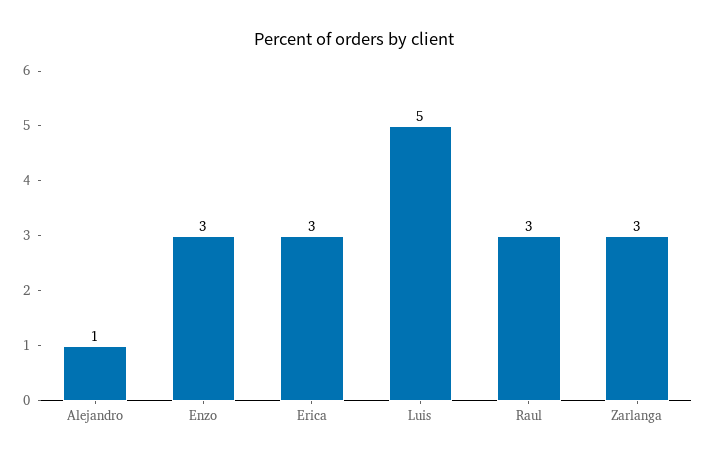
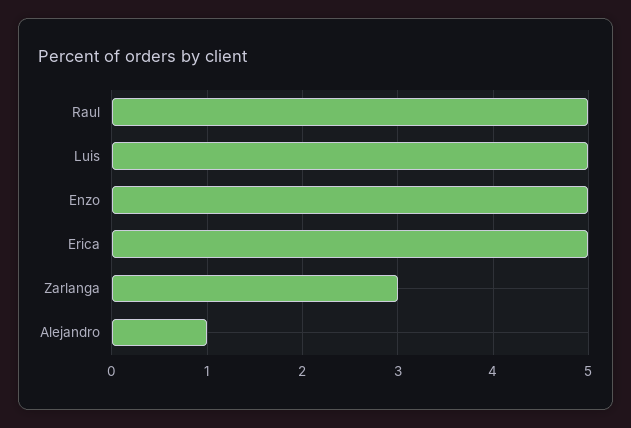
Enzo: 3 -> 5
Erica: 3 -> 5
Raul: 3 -> 5

